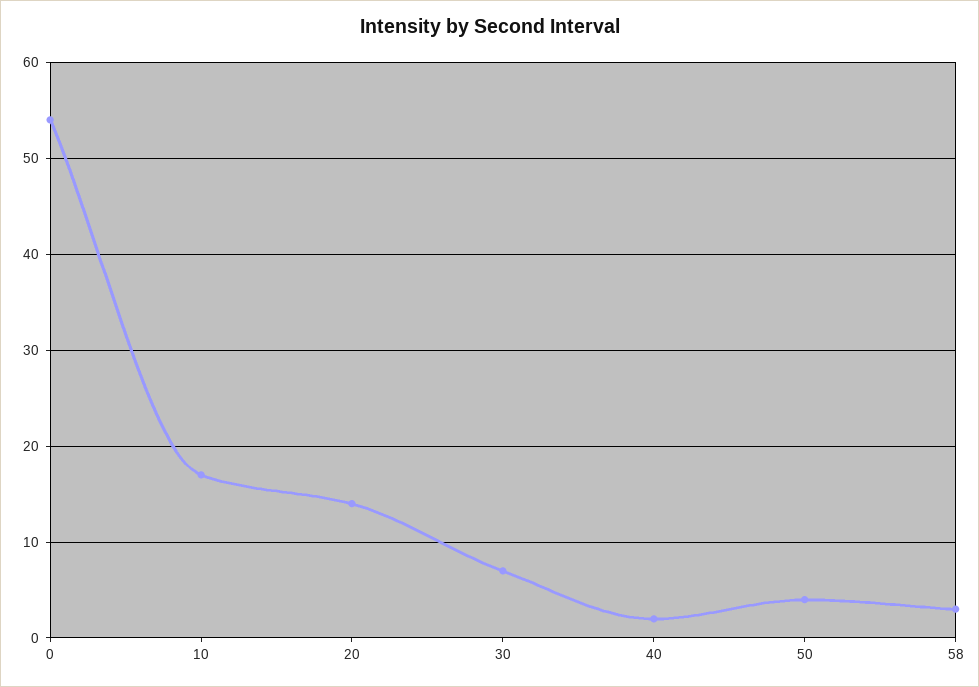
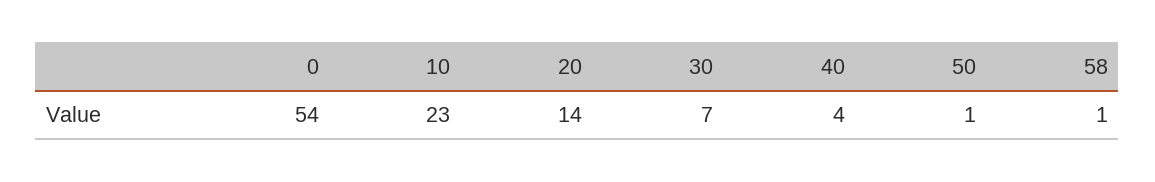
10: 17 -> 23
40: 2 -> 4
50: 4 -> 1
58: 3 -> 1

